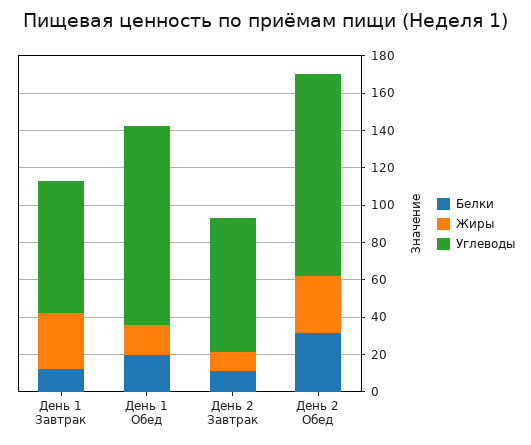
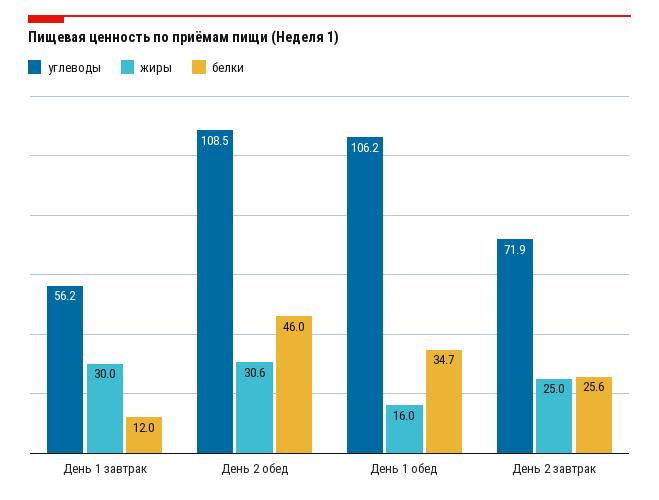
Углеводы, День 1 Завтрак: 70 -> 56.2
Белки, День 1 Обед: 20 -> 34.7
Белки, День 2 Завтрак: 10 -> 25.6
Жиры, День 2 Завтрак: 10 -> 25
Белки, День 2 Обед: 30 -> 46

